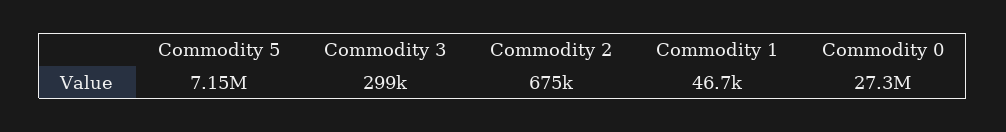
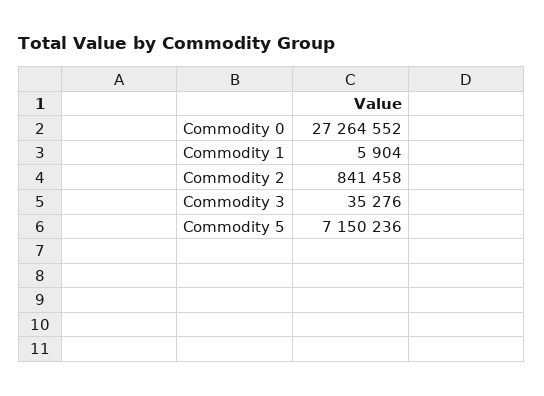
Commodity 3: 299000 -> 35276
Commodity 2: 675000 -> 841458
Commodity 1: 46700 -> 5904

